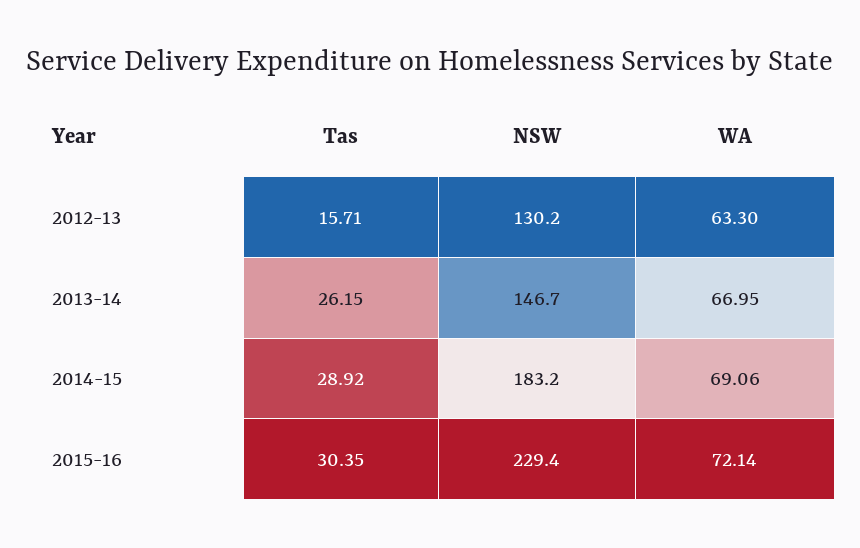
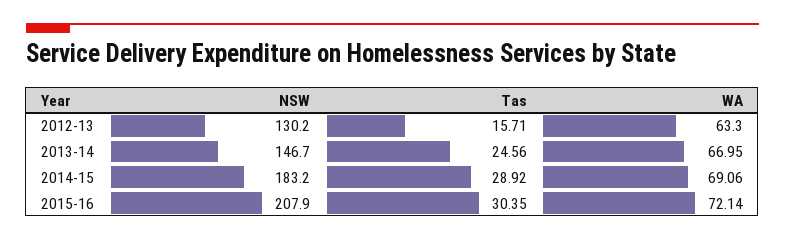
Tas, 2013-14: 26.15 -> 24.56
NSW, 2015-16: 229.4 -> 207.9

